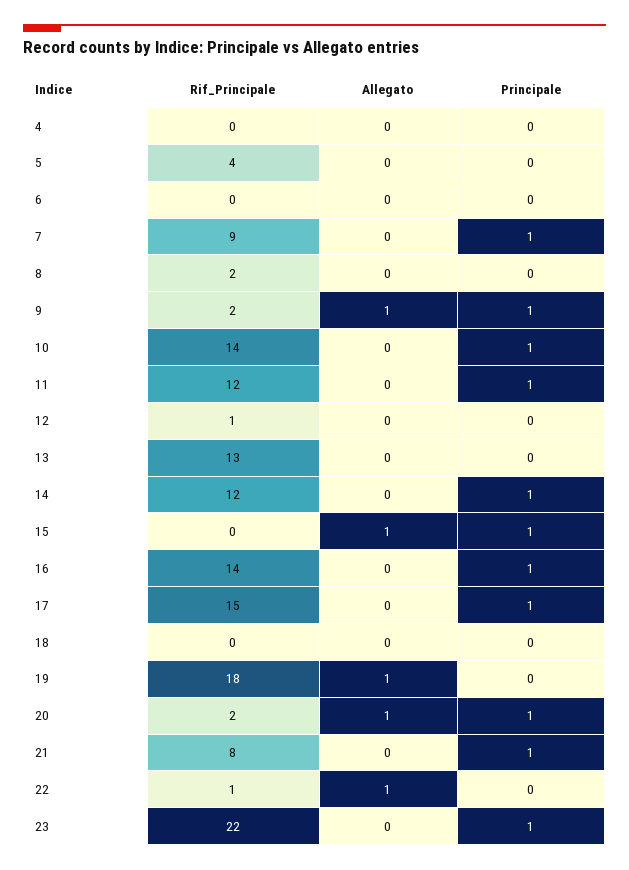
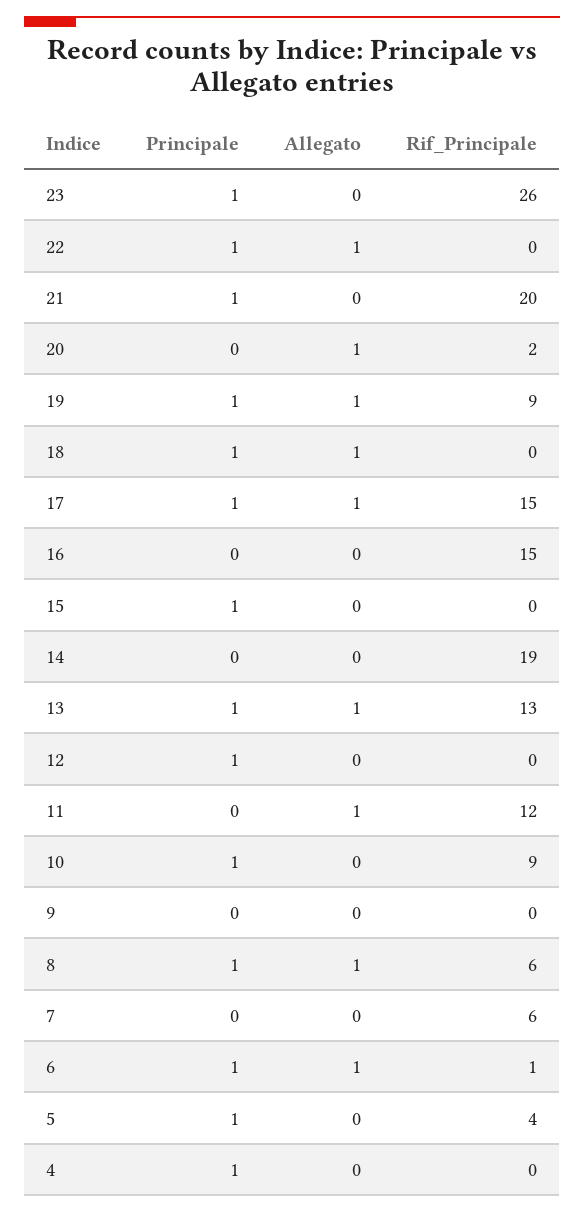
Principale, 4: 0 -> 1
Principale, 5: 0 -> 1
Rif_Principale, 6: 0 -> 1
Allegato, 6: 0 -> 1
Principale, 6: 0 -> 1
Rif_Principale, 7: 9 -> 6
Principale, 7: 1 -> 0
Rif_Principale, 8: 2 -> 6
Allegato, 8: 0 -> 1
Principale, 8: 0 -> 1
Rif_Principale, 9: 2 -> 0
Allegato, 9: 1 -> 0
Principale, 9: 1 -> 0
Rif_Principale, 10: 14 -> 9
Allegato, 11: 0 -> 1
Principale, 11: 1 -> 0
Rif_Principale, 12: 1 -> 0
Principale, 12: 0 -> 1
Allegato, 13: 0 -> 1
Principale, 13: 0 -> 1
Rif_Principale, 14: 12 -> 19
Principale, 14: 1 -> 0
Allegato, 15: 1 -> 0
Rif_Principale, 16: 14 -> 15
Principale, 16: 1 -> 0
Allegato, 17: 0 -> 1
Allegato, 18: 0 -> 1
Principale, 18: 0 -> 1
Rif_Principale, 19: 18 -> 9
Principale, 19: 0 -> 1
Principale, 20: 1 -> 0
Rif_Principale, 21: 8 -> 20
Rif_Principale, 22: 1 -> 0
Principale, 22: 0 -> 1
Rif_Principale, 23: 22 -> 26

